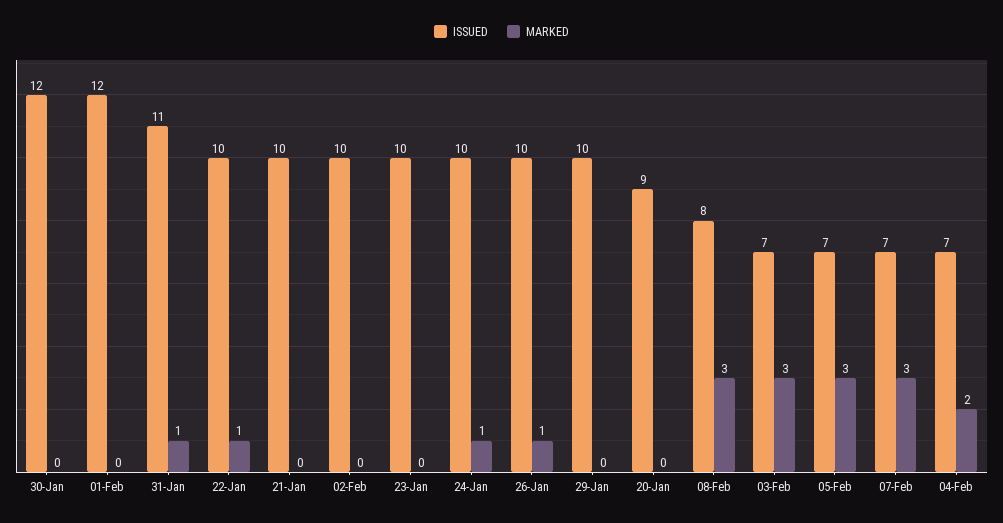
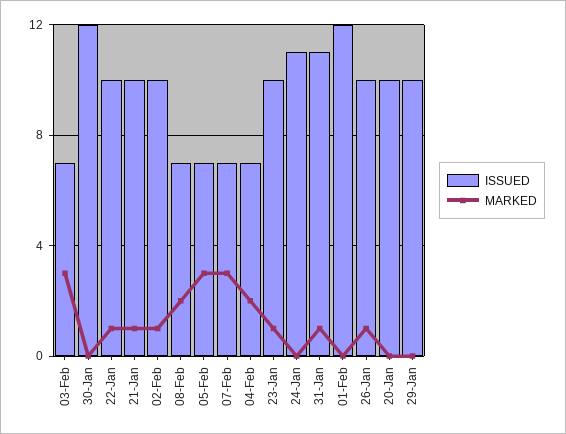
MARKED, 21-Jan: 0 -> 1
MARKED, 02-Feb: 0 -> 1
MARKED, 23-Jan: 0 -> 1
ISSUED, 24-Jan: 10 -> 11
MARKED, 24-Jan: 1 -> 0
ISSUED, 20-Jan: 9 -> 10
ISSUED, 08-Feb: 8 -> 7
MARKED, 08-Feb: 3 -> 2

